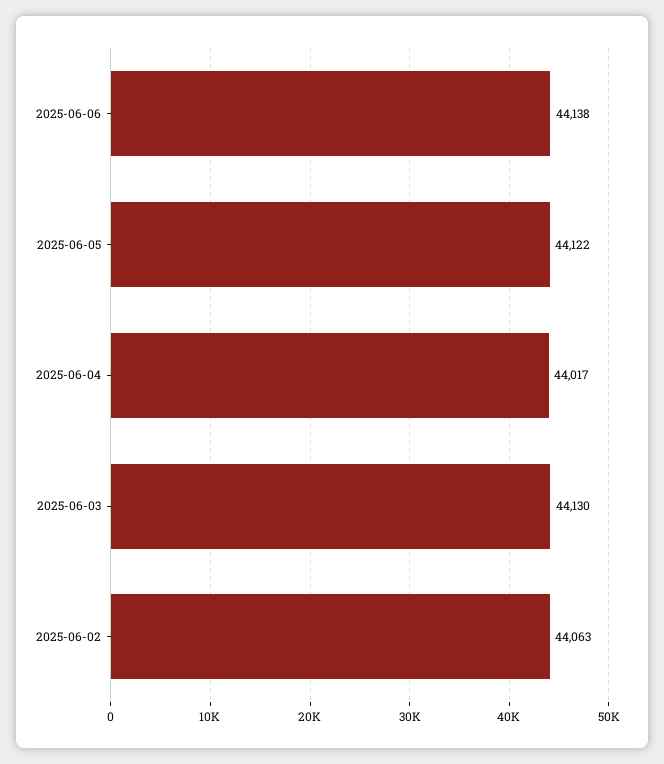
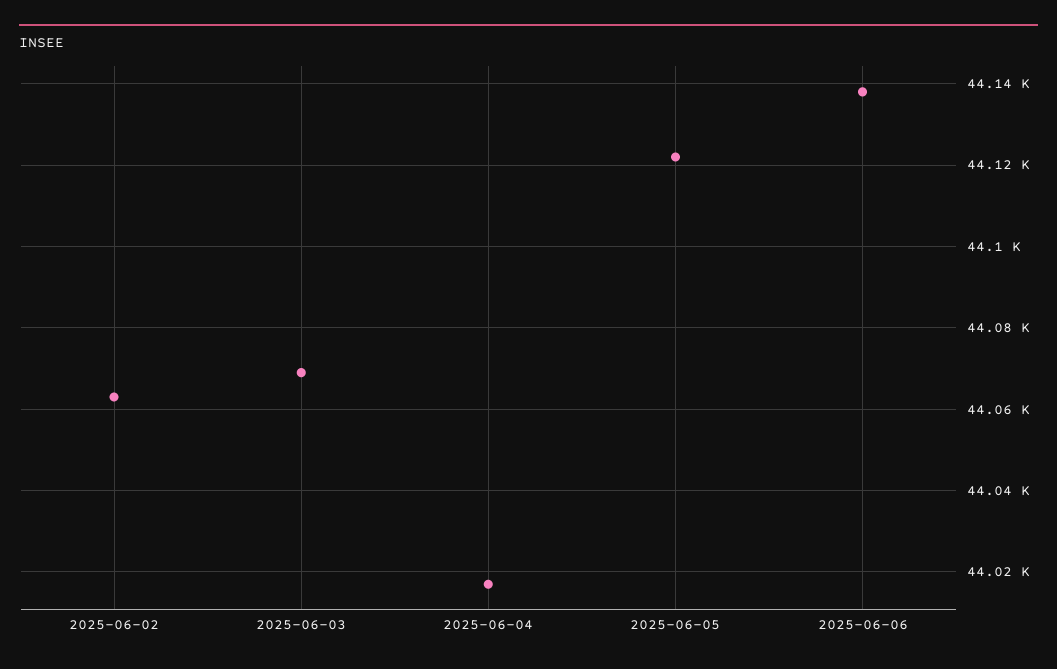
2025-06-03: 44130 -> 44070

